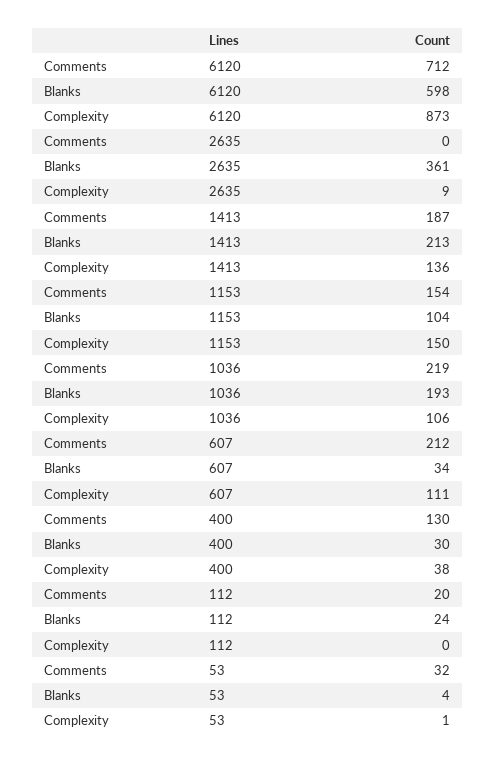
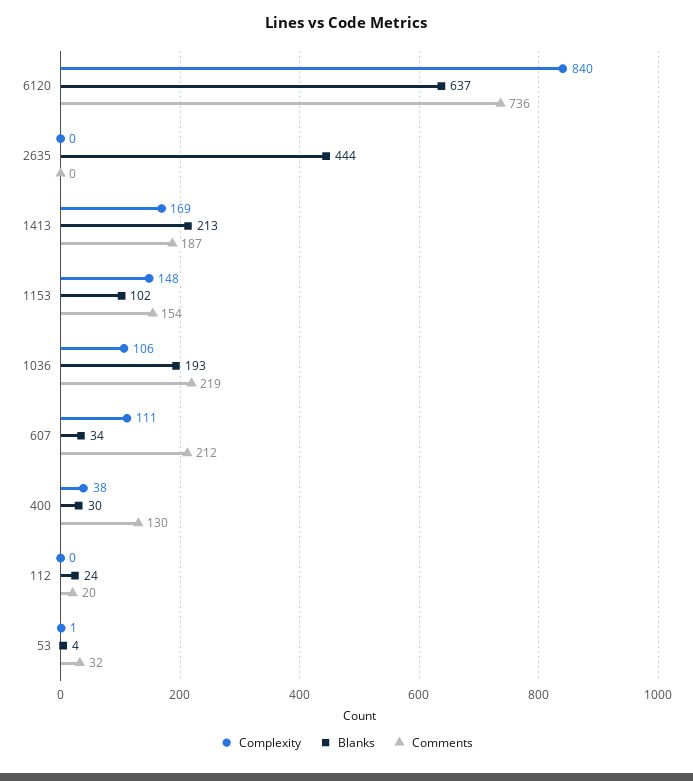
Comments, 6120: 712 -> 736
Blanks, 6120: 598 -> 637
Complexity, 6120: 873 -> 840
Blanks, 2635: 361 -> 444
Complexity, 2635: 9 -> 0
Complexity, 1413: 136 -> 169
Blanks, 1153: 104 -> 102
Complexity, 1153: 150 -> 148

